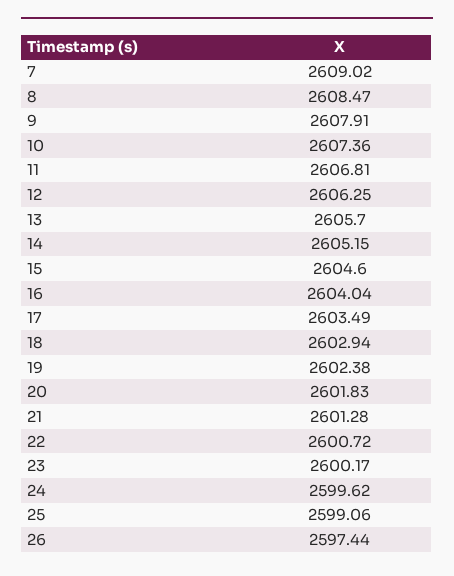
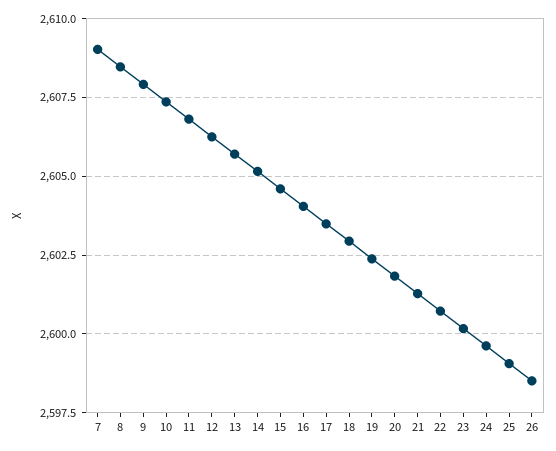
26: 2597.44 -> 2598.5

